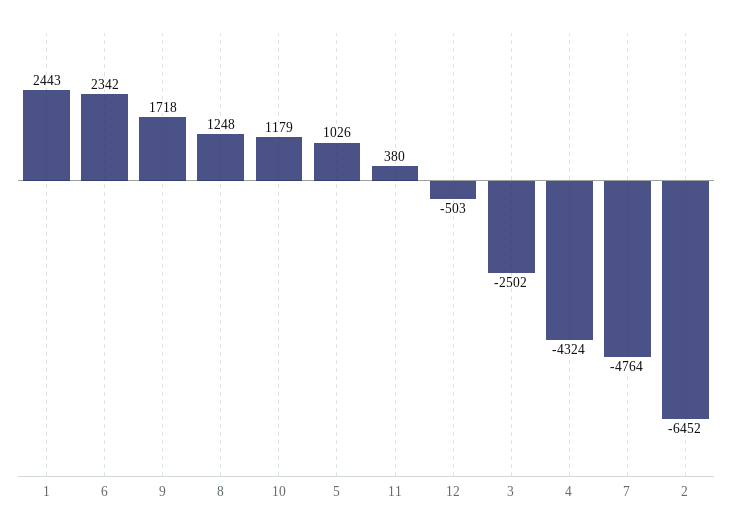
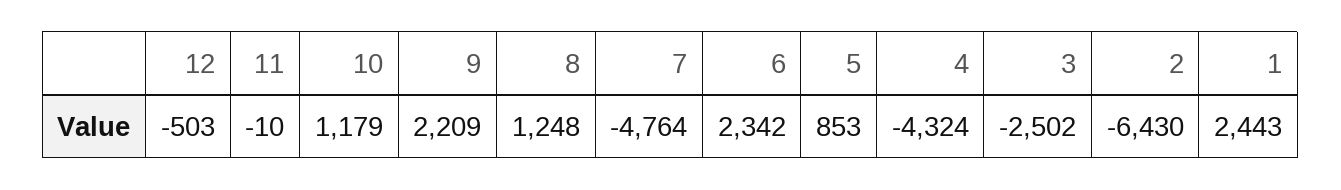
9: 1718 -> 2209
5: 1026 -> 853
11: 380 -> -10
2: -6452 -> -6430

